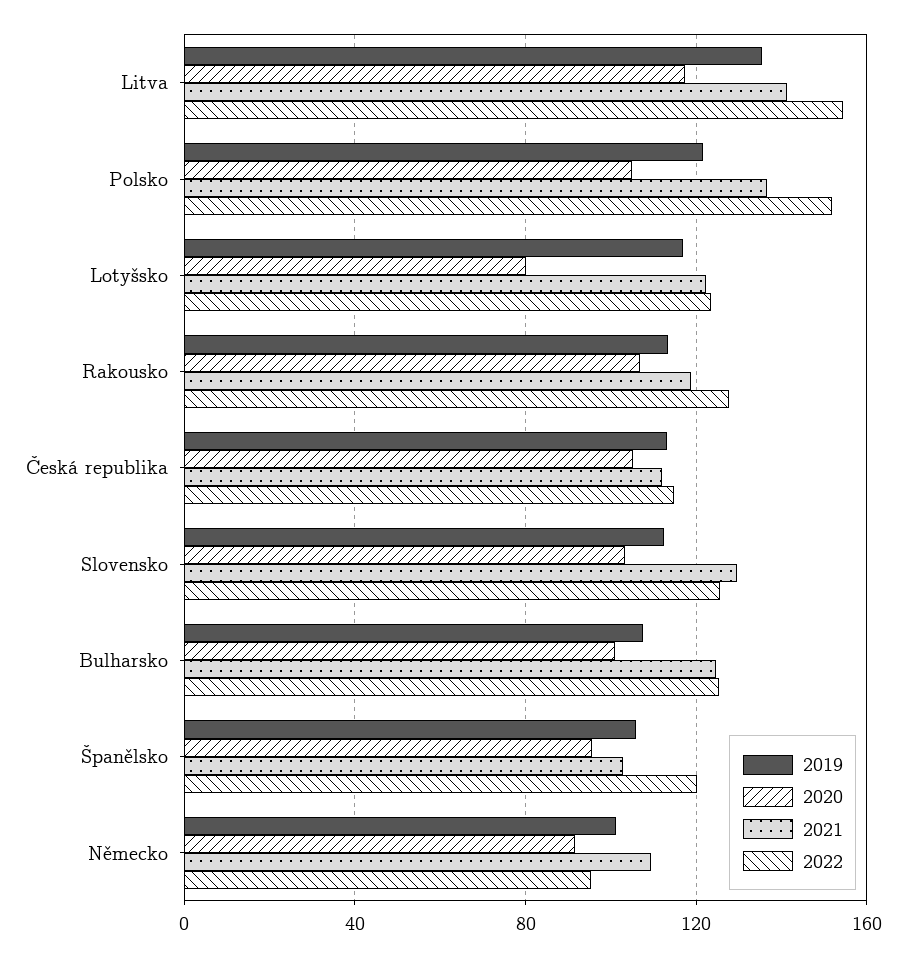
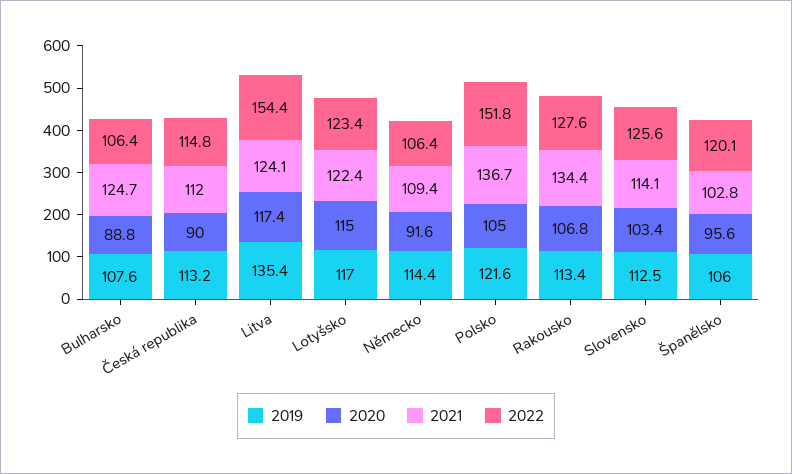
2021, Litva: 140 -> 124.1
2020, Lotyšsko: 80 -> 115
2021, Rakousko: 120 -> 134.4
2020, Česká republika: 105 -> 90
2021, Slovensko: 130 -> 114.1
2020, Bulharsko: 100 -> 88.8
2022, Bulharsko: 125 -> 106.4
2019, Německo: 100 -> 114.4
2022, Německo: 95 -> 106.4

